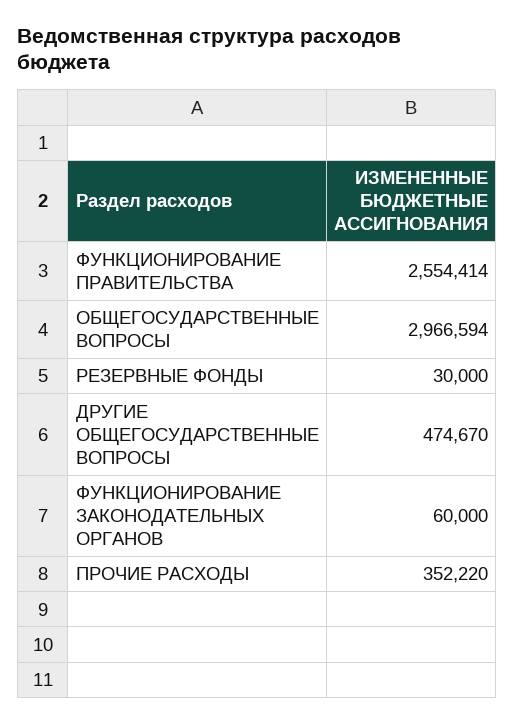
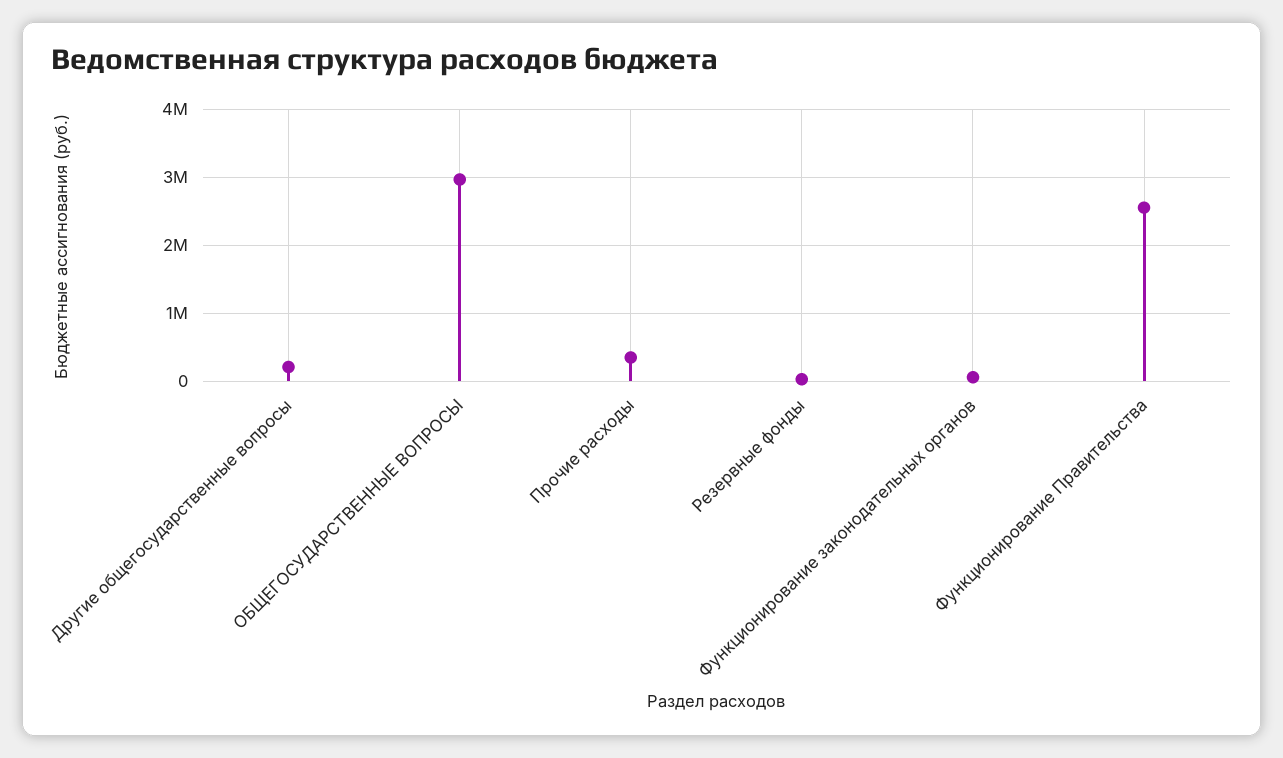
ДРУГИЕ ОБЩЕГОСУДАРСТВЕННЫЕ ВОПРОСЫ: 474670 -> 200000

